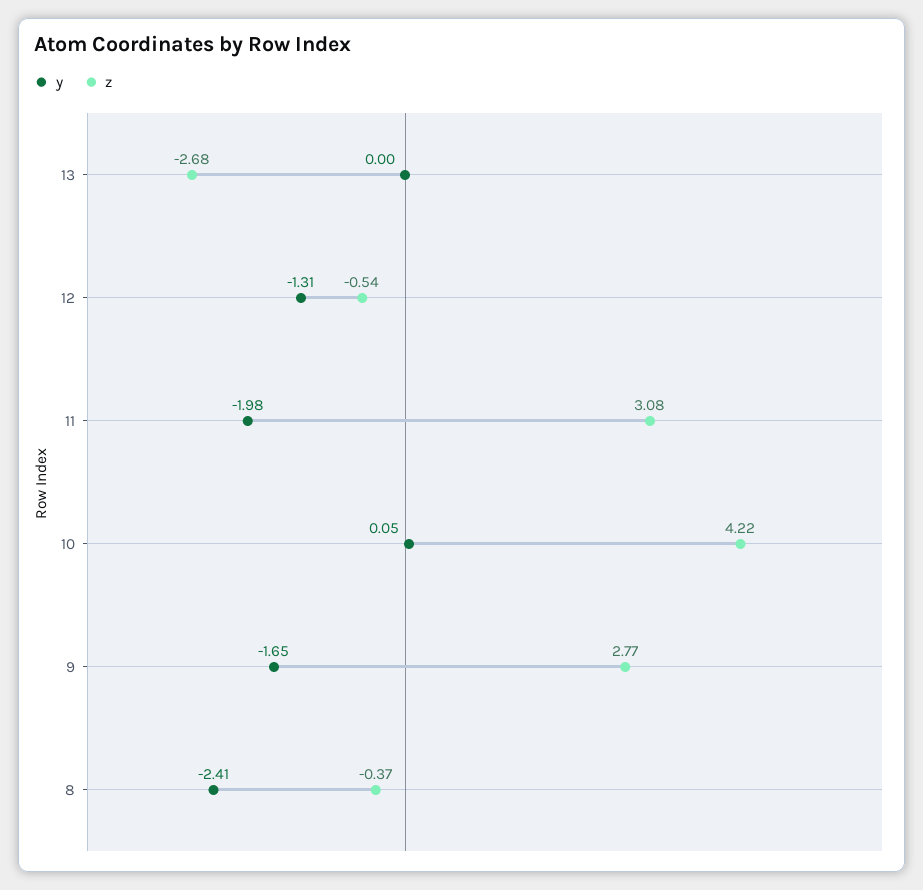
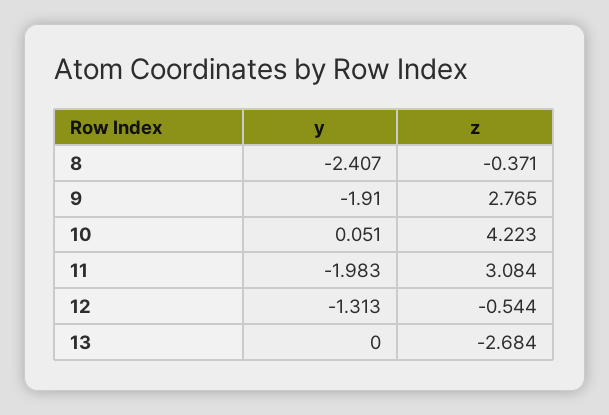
y, 9: -1.65 -> -1.91

